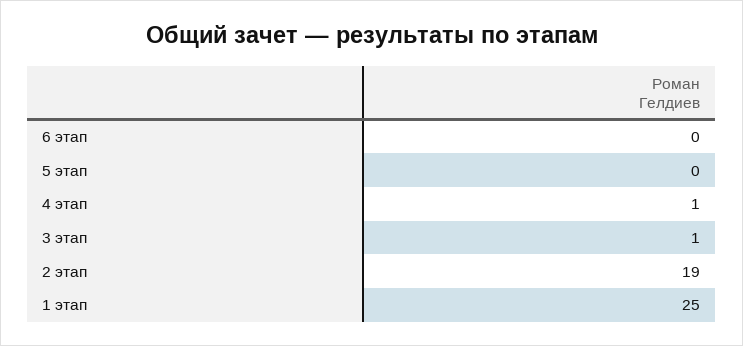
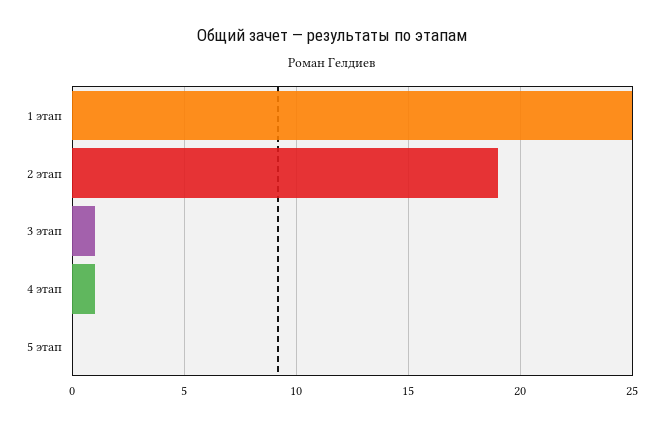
6 этап: 0 -> none

